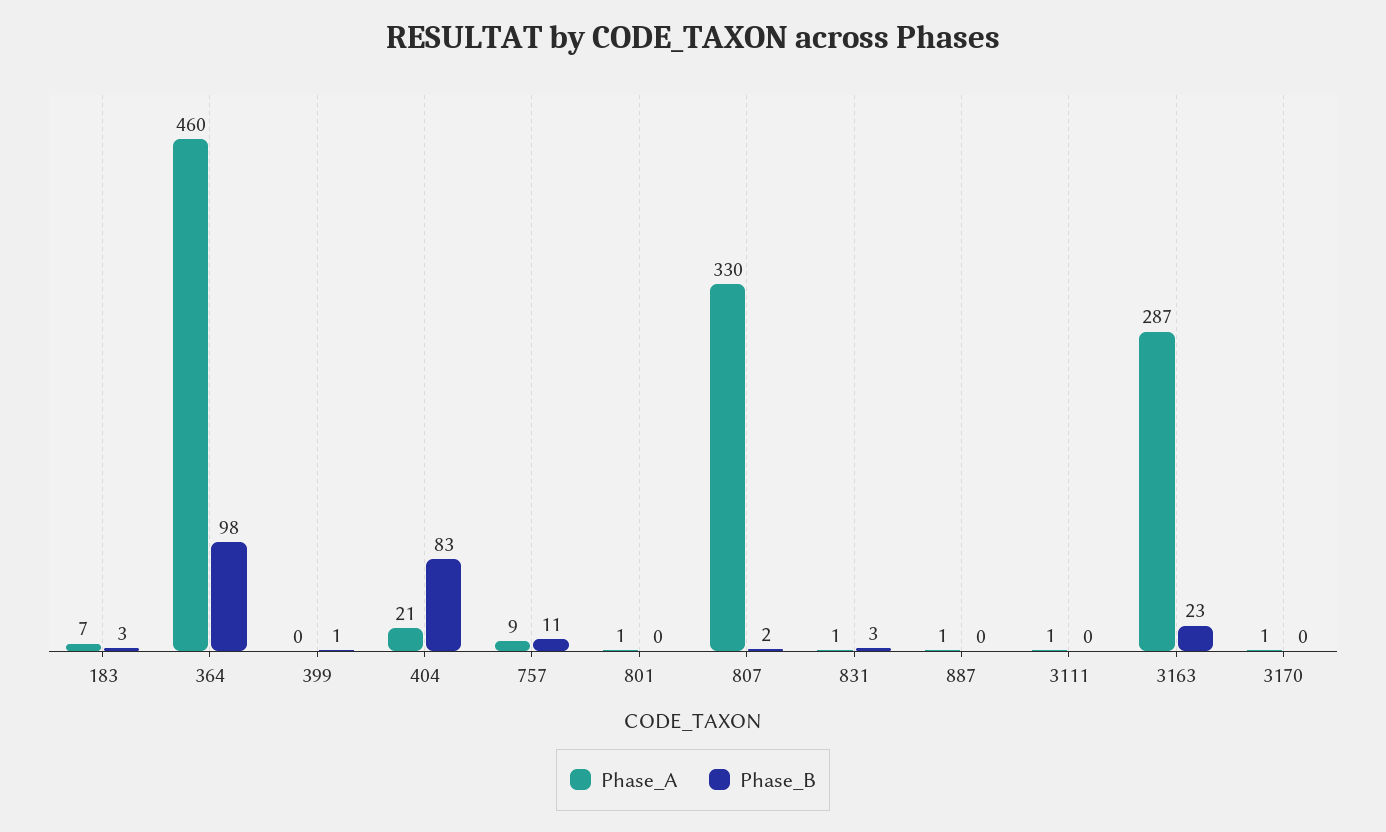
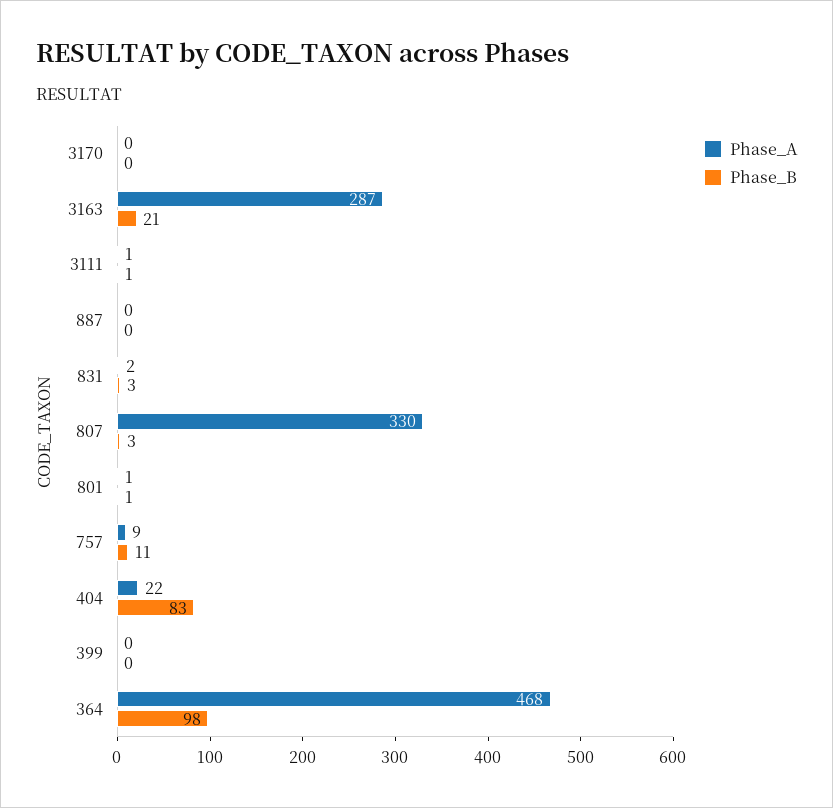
Phase_A, 183: 7 -> none
Phase_B, 183: 3 -> none
Phase_A, 364: 460 -> 468
Phase_B, 399: 1 -> 0
Phase_A, 404: 21 -> 22
Phase_B, 801: 0 -> 1
Phase_B, 807: 2 -> 3
Phase_A, 831: 1 -> 2
Phase_A, 887: 1 -> 0
Phase_B, 3111: 0 -> 1
Phase_B, 3163: 23 -> 21
Phase_A, 3170: 1 -> 0

